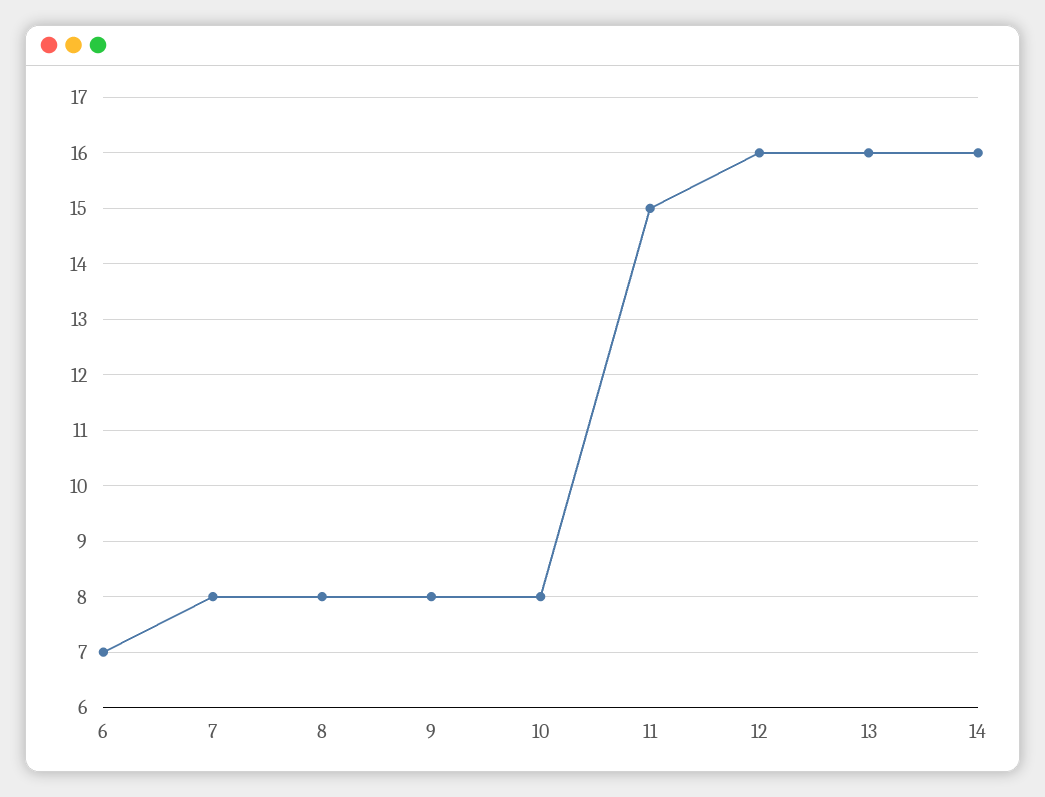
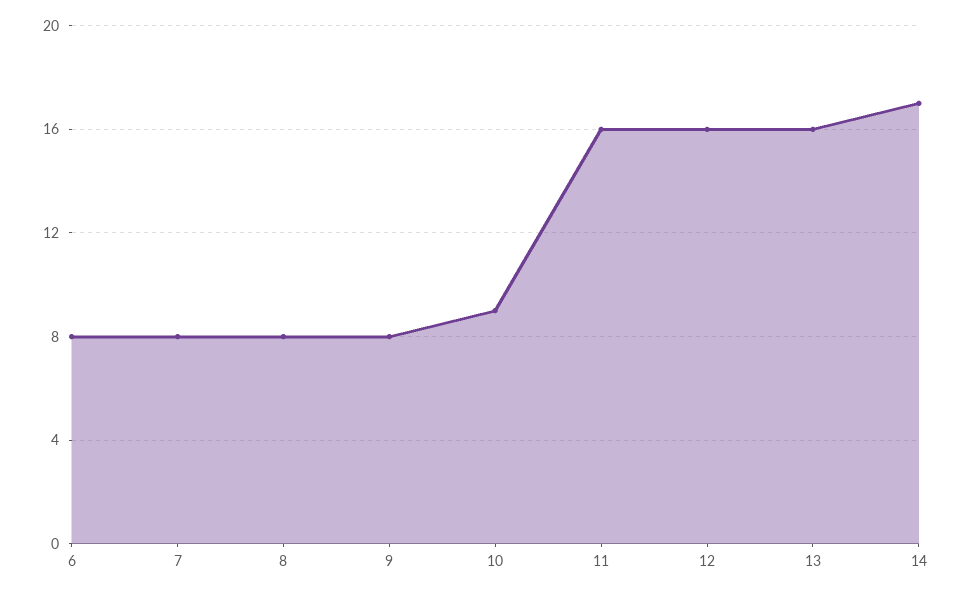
6: 7 -> 8
10: 8 -> 9
11: 15 -> 16
14: 16 -> 17

